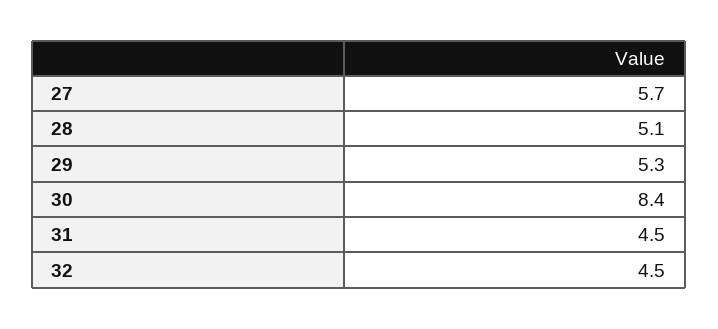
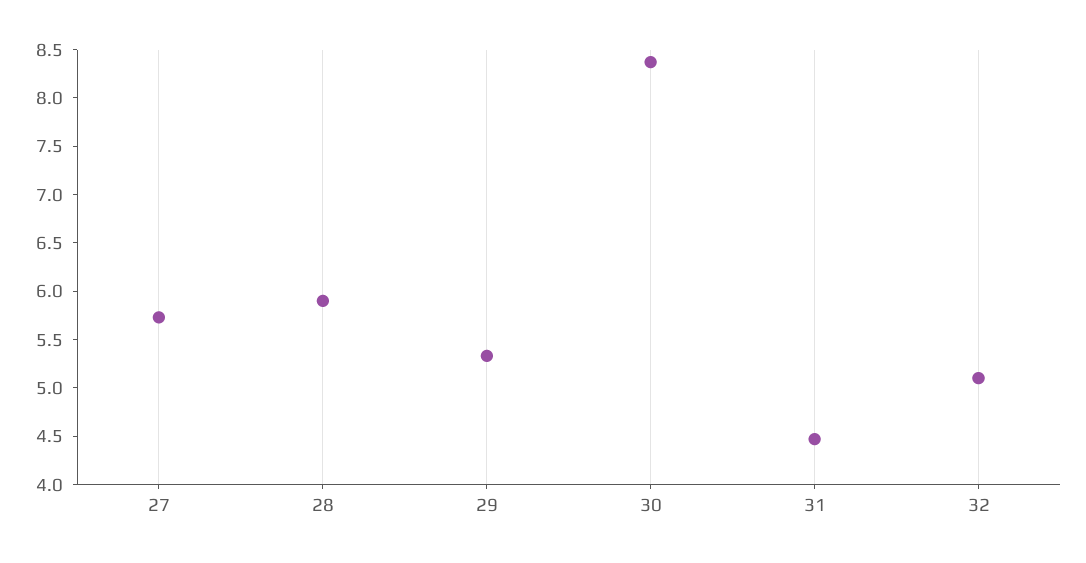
28: 5.1 -> 5.9
32: 4.5 -> 5.1

